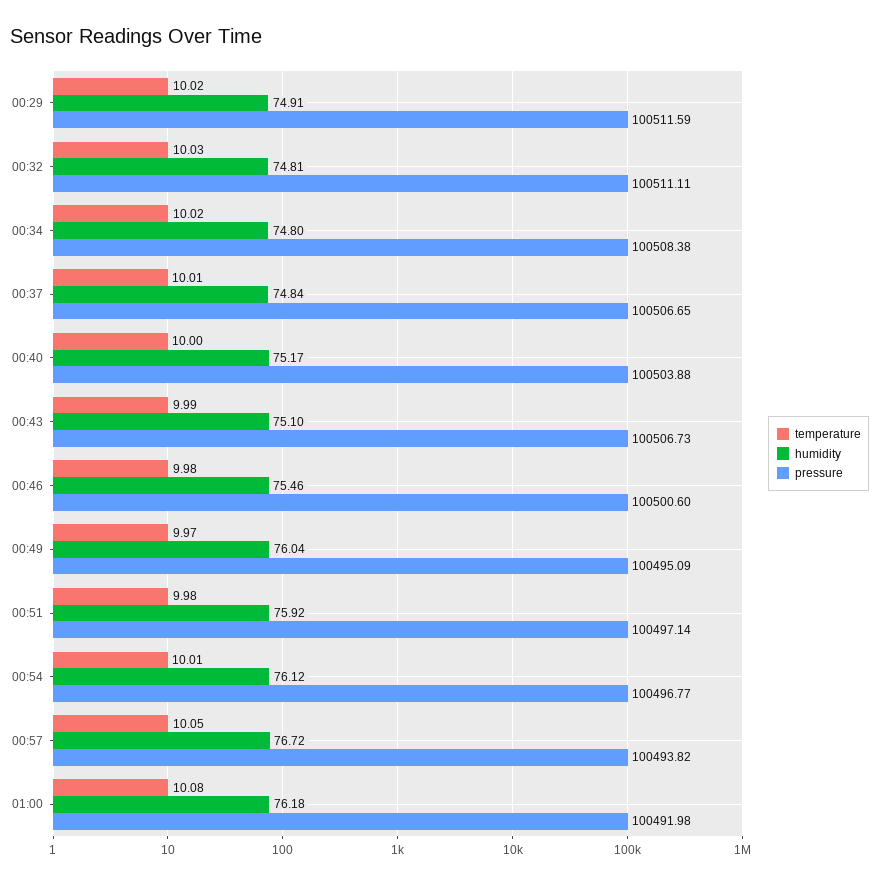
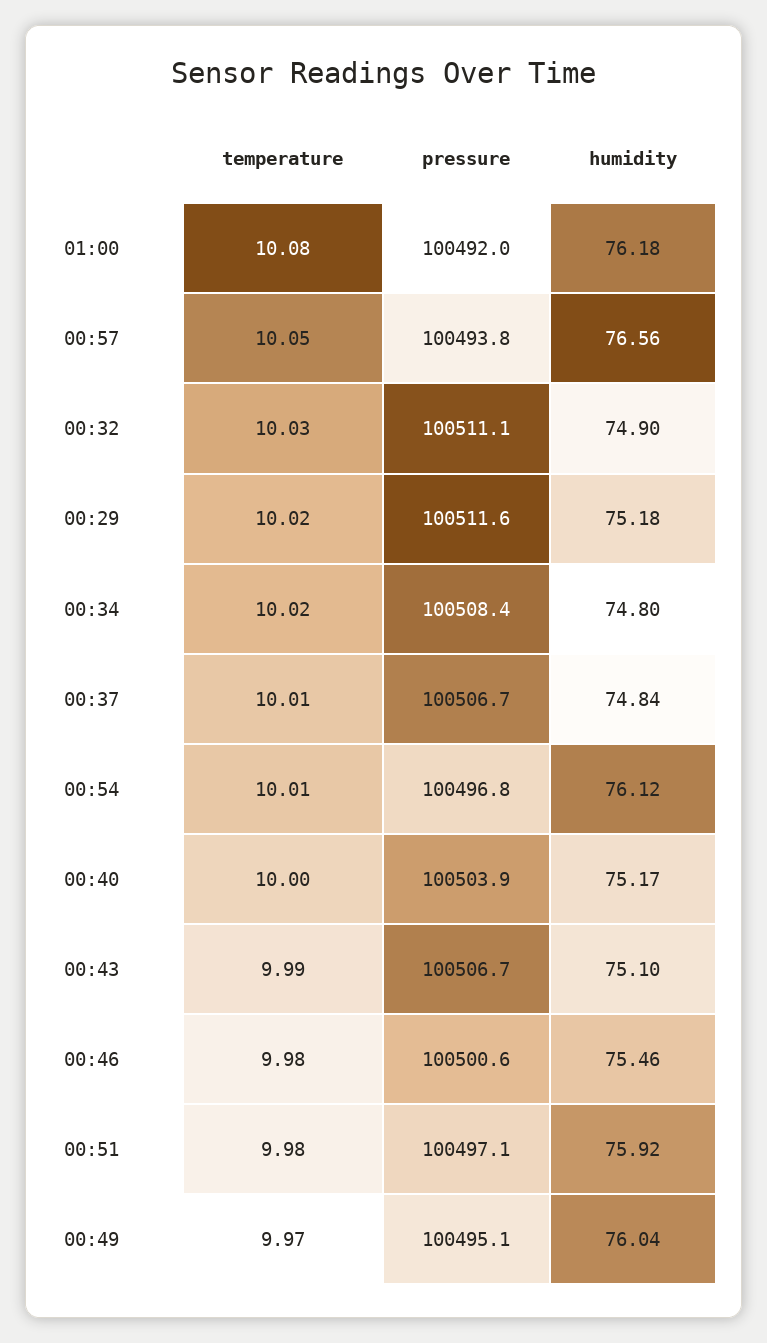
humidity, 00:29: 74.91 -> 75.18
humidity, 00:32: 74.81 -> 74.9
humidity, 00:57: 76.72 -> 76.56

